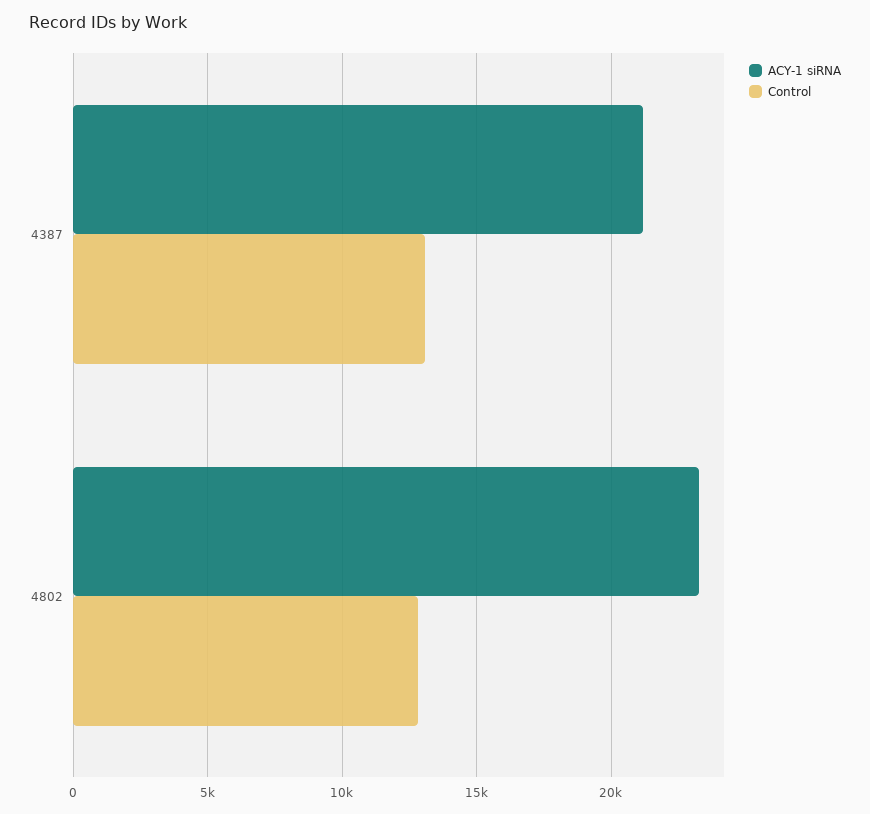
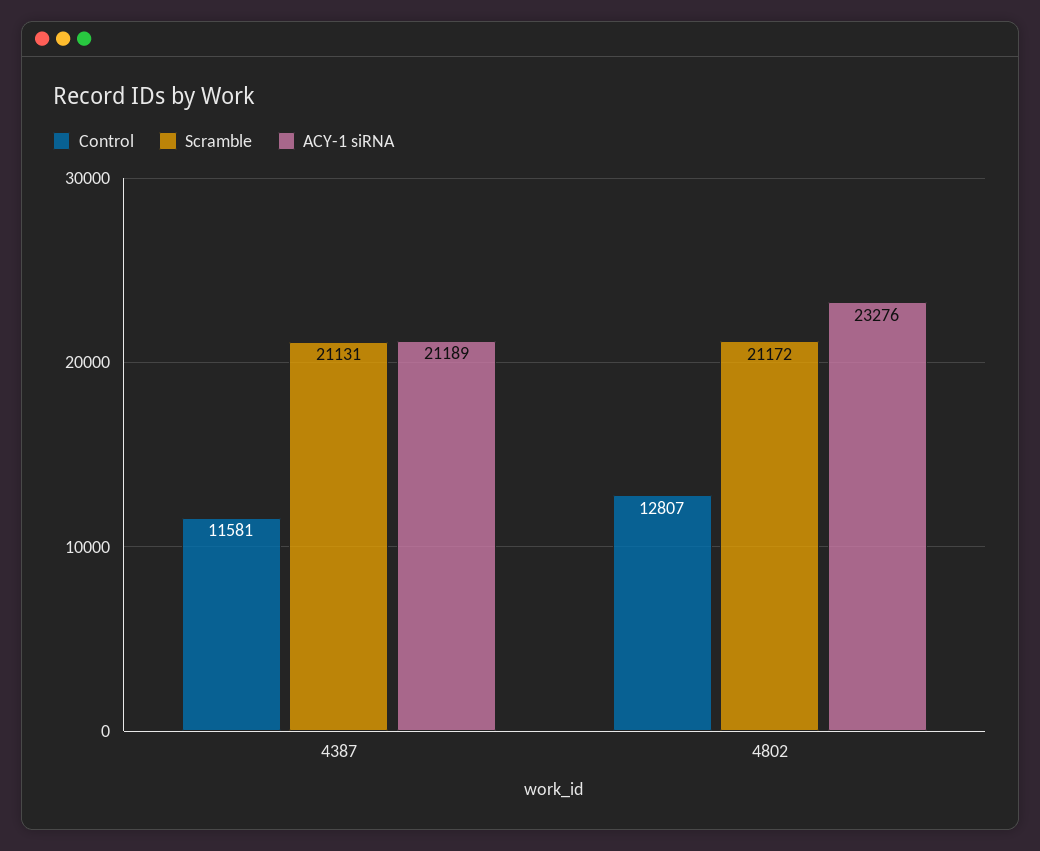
Control, 4387: 13000 -> 11581
Scramble, 4387: none -> 21131
Scramble, 4802: none -> 21172

